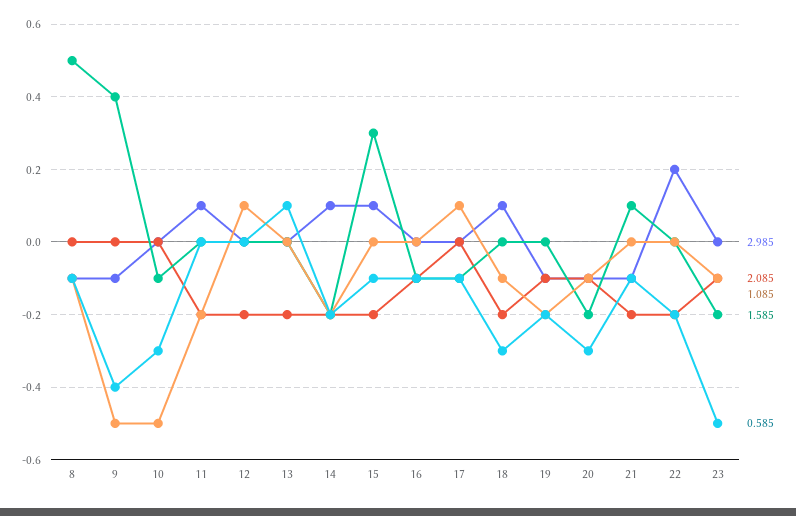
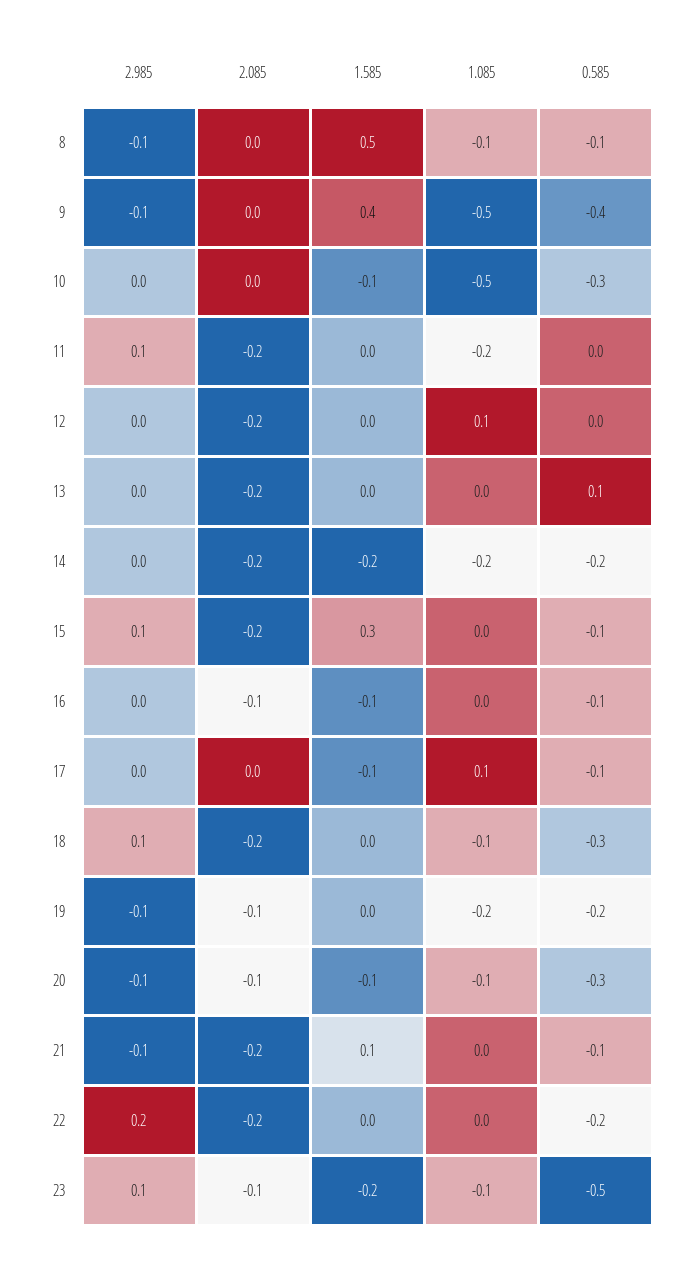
2.985, 14: 0.1 -> 0
1.585, 20: -0.2 -> -0.1
2.985, 23: 0 -> 0.1

